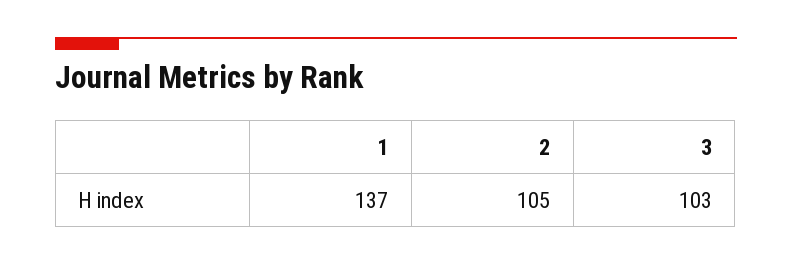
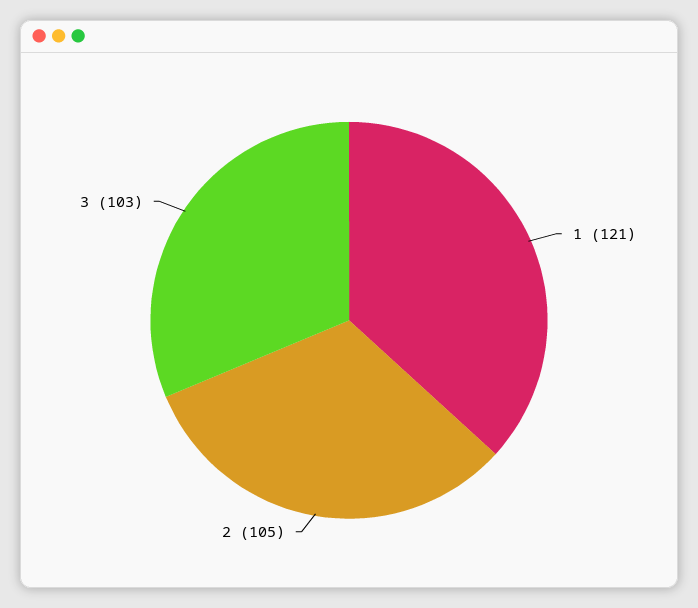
1: 137 -> 121

